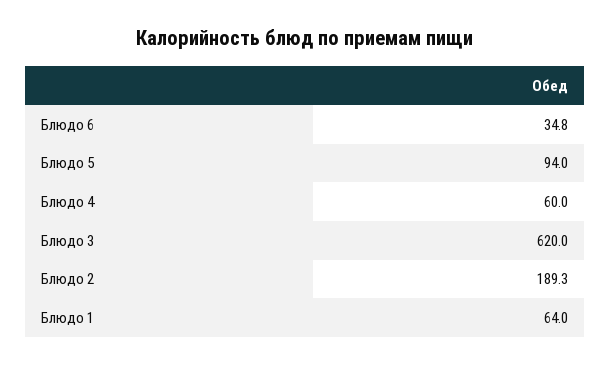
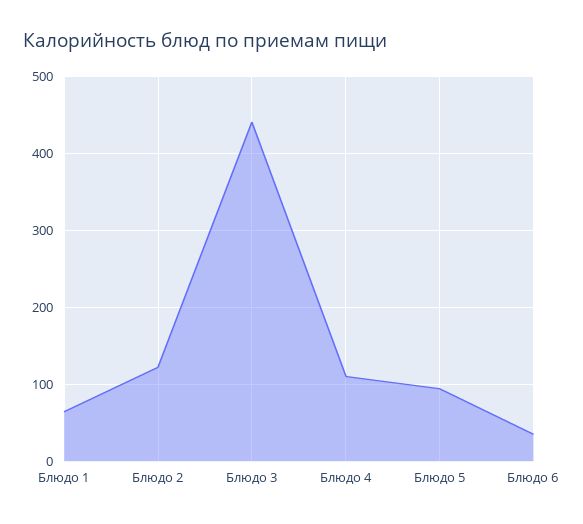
Блюдо 4: 60 -> 110
Блюдо 3: 620 -> 440
Блюдо 2: 189.3 -> 120

